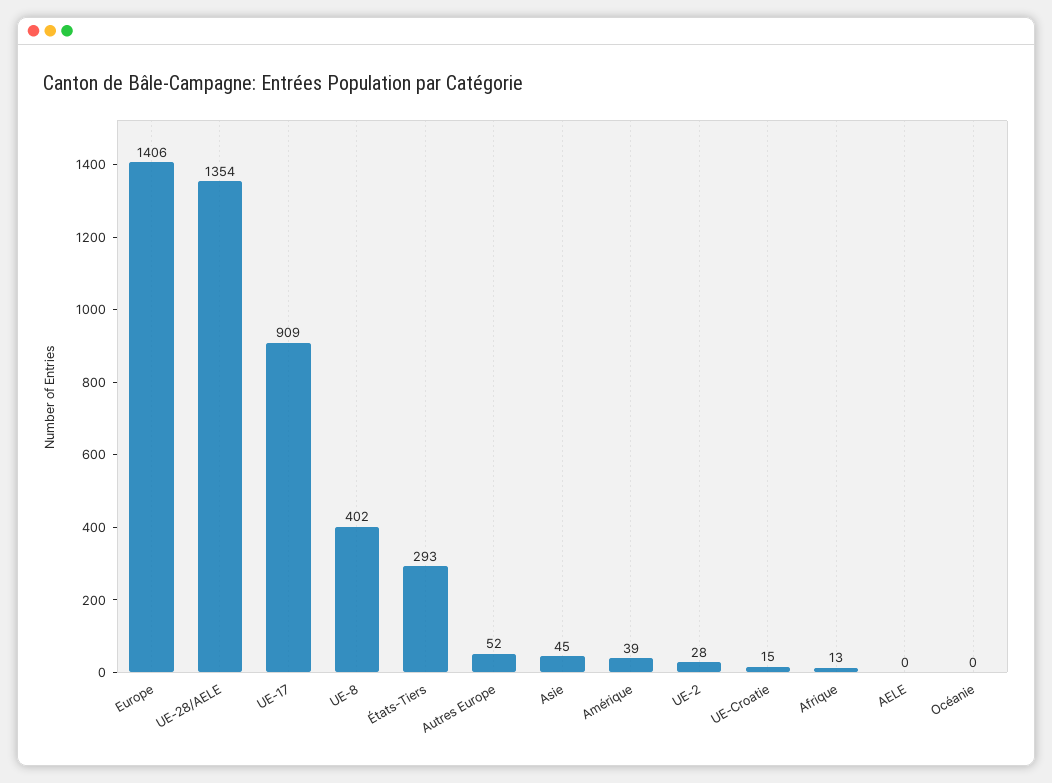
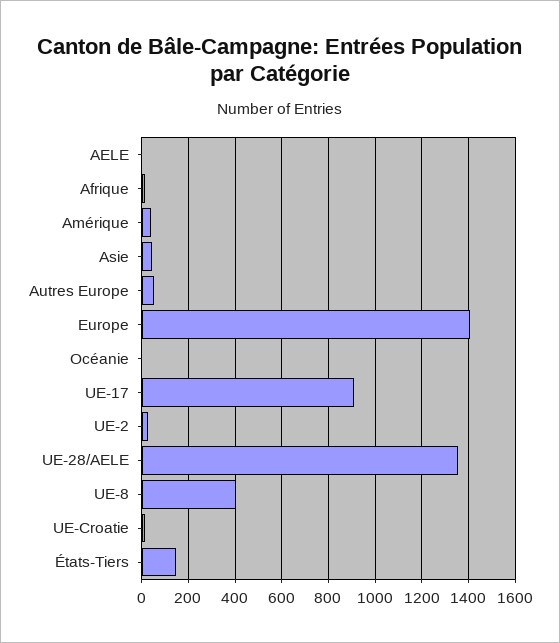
États-Tiers: 293 -> 150

